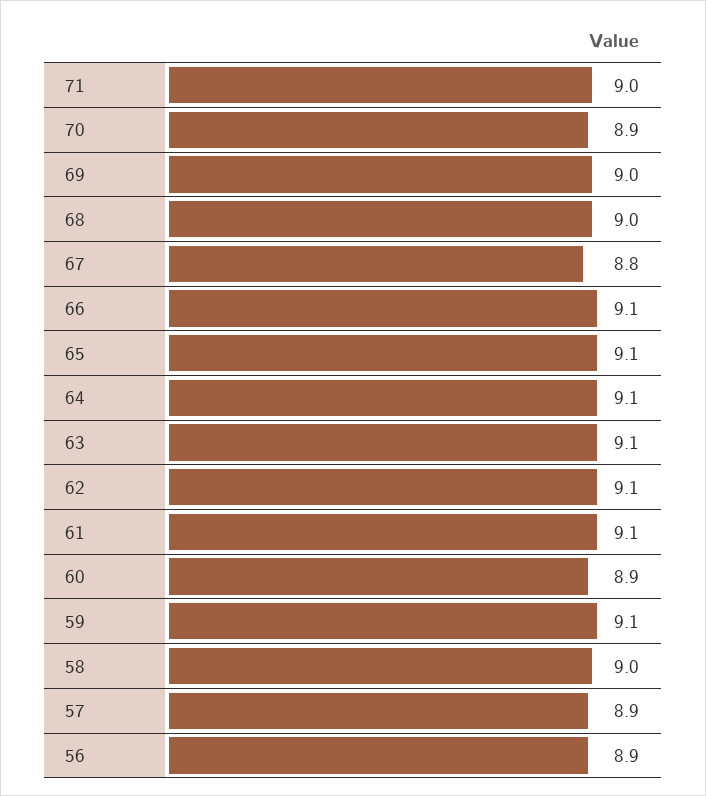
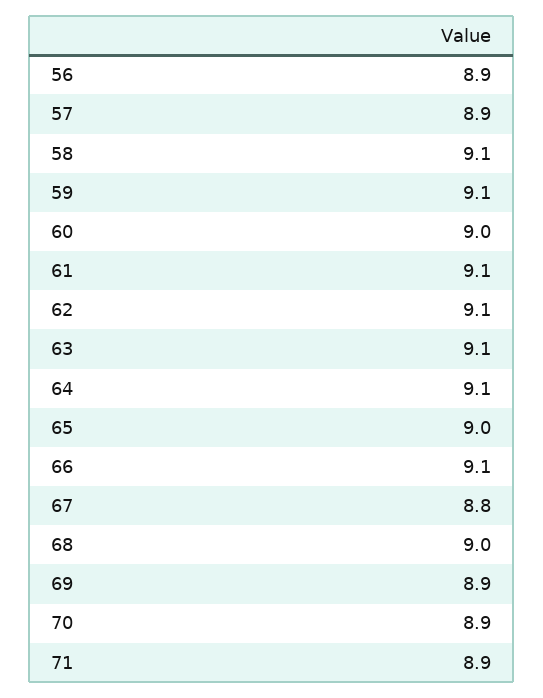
71: 9 -> 8.9
69: 9 -> 8.9
65: 9.1 -> 9
60: 8.9 -> 9
58: 9 -> 9.1

